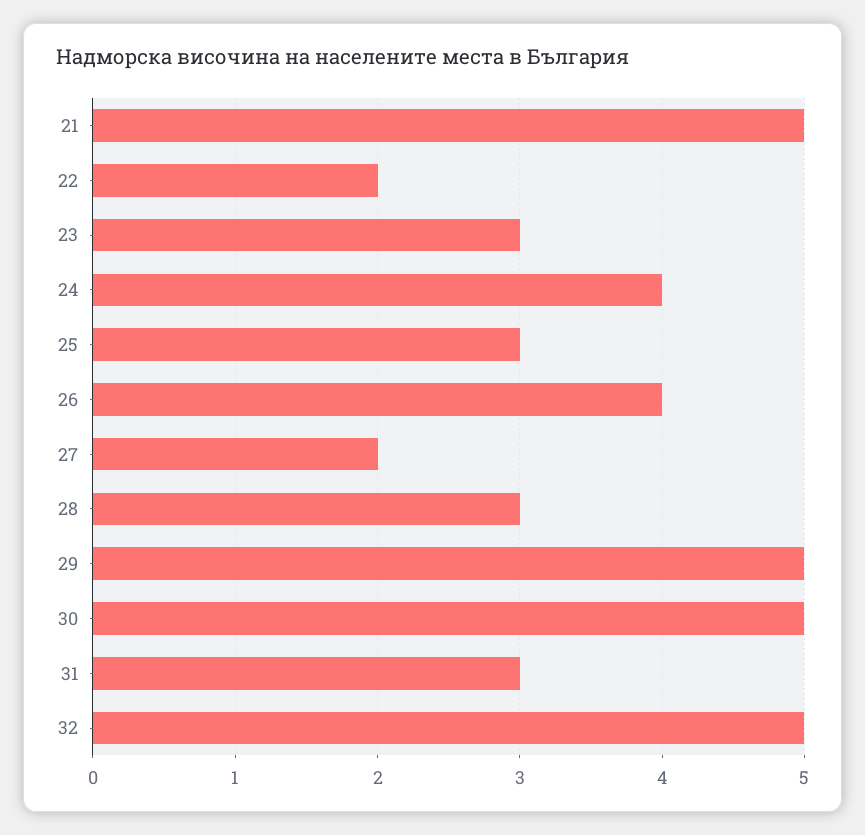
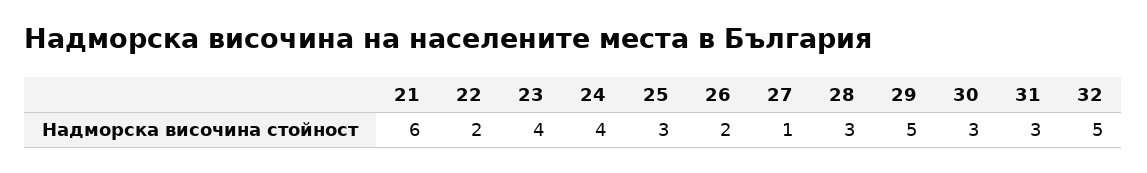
21: 5 -> 6
23: 3 -> 4
26: 4 -> 2
27: 2 -> 1
30: 5 -> 3

